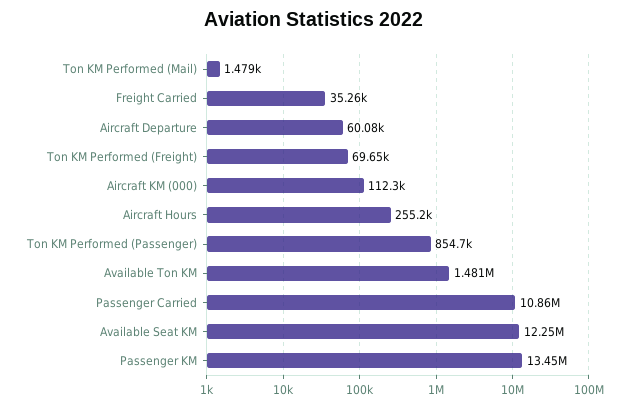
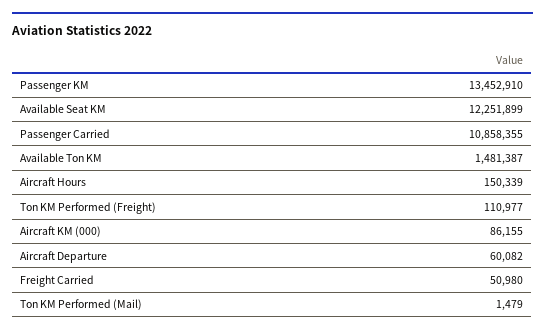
Freight Carried: 35260 -> 50980
Ton KM Performed (Freight): 69650 -> 110977
Aircraft KM (000): 112300 -> 86155
Aircraft Hours: 255200 -> 150339
Ton KM Performed (Passenger): 854700 -> none

